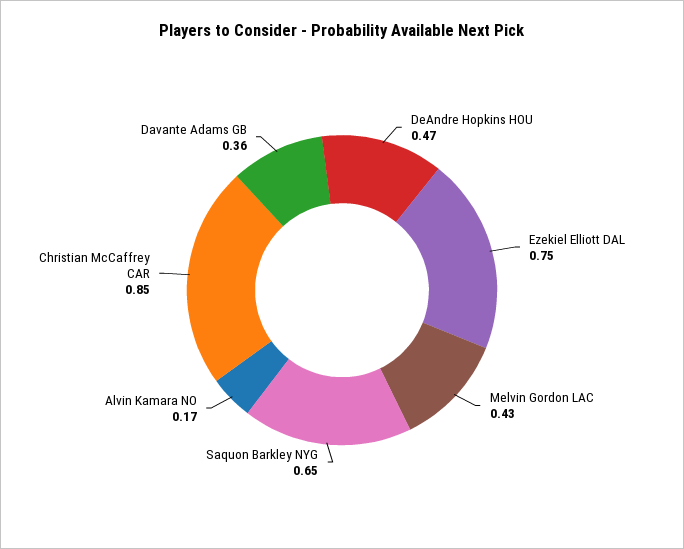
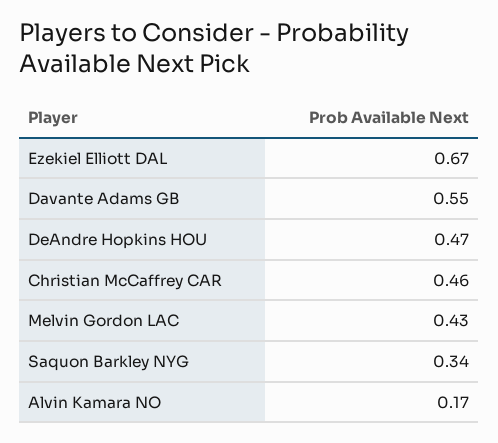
Ezekiel Elliott DAL: 0.75 -> 0.67
Saquon Barkley NYG: 0.65 -> 0.34
Christian McCaffrey CAR: 0.85 -> 0.46
Davante Adams GB: 0.36 -> 0.55

